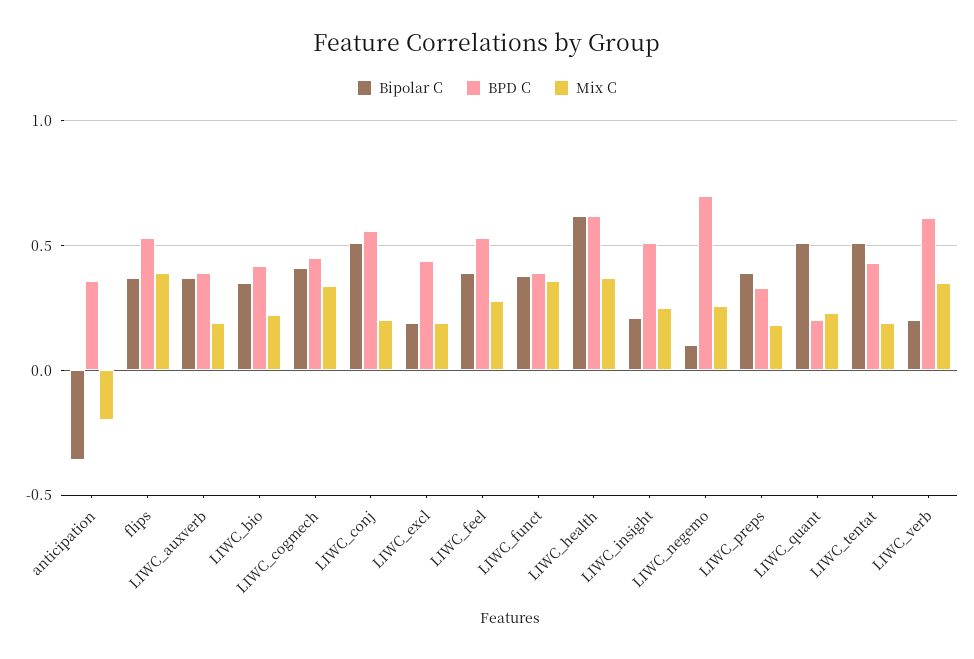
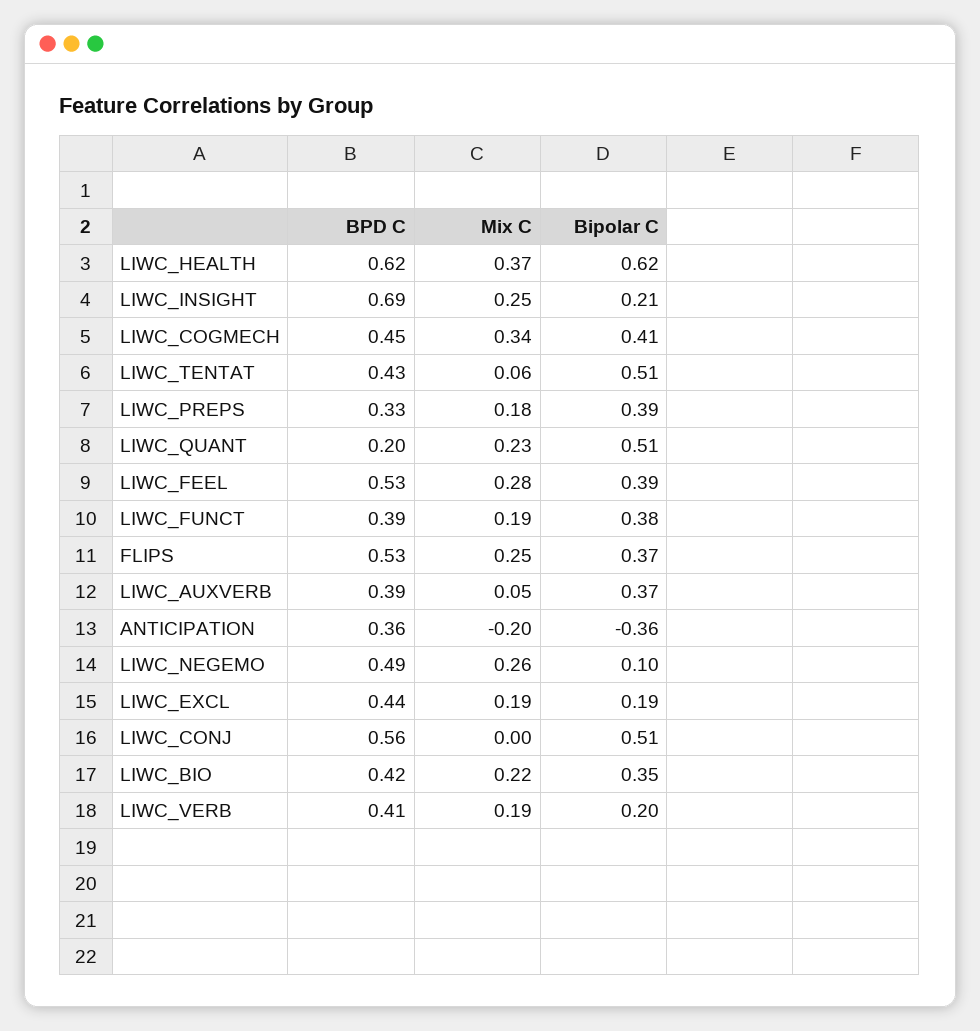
Mix C, flips: 0.4 -> 0.25
Mix C, LIWC_auxverb: 0.2 -> 0.05
Mix C, LIWC_conj: 0.2 -> 0
Mix C, LIWC_funct: 0.35 -> 0.19
BPD C, LIWC_insight: 0.5 -> 0.69
BPD C, LIWC_negemo: 0.7 -> 0.49
Mix C, LIWC_tentat: 0.2 -> 0.06
BPD C, LIWC_verb: 0.6 -> 0.41
Mix C, LIWC_verb: 0.35 -> 0.19

